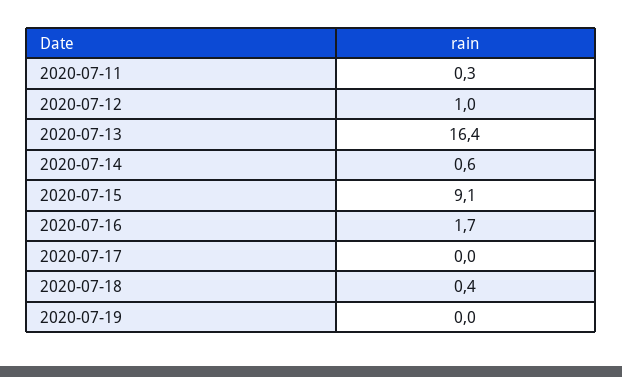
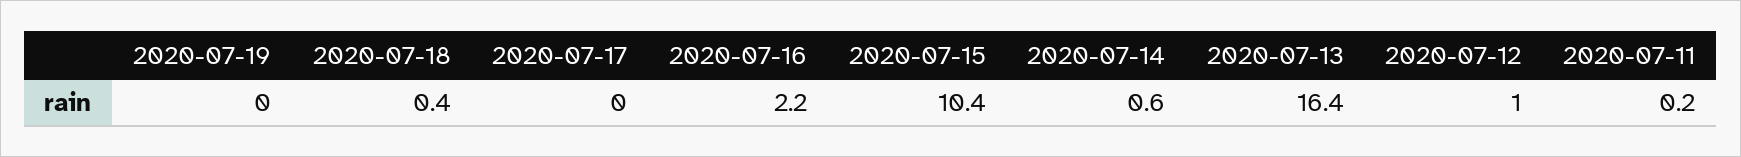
2020-07-11: 0.3 -> 0.2
2020-07-15: 9.1 -> 10.4
2020-07-16: 1.7 -> 2.2

